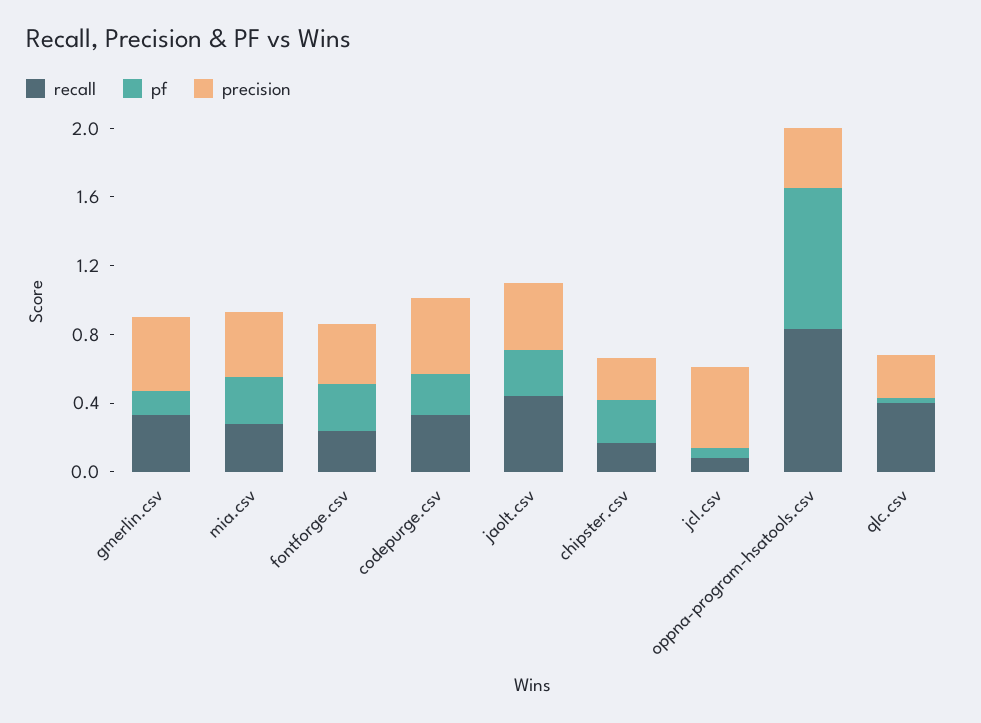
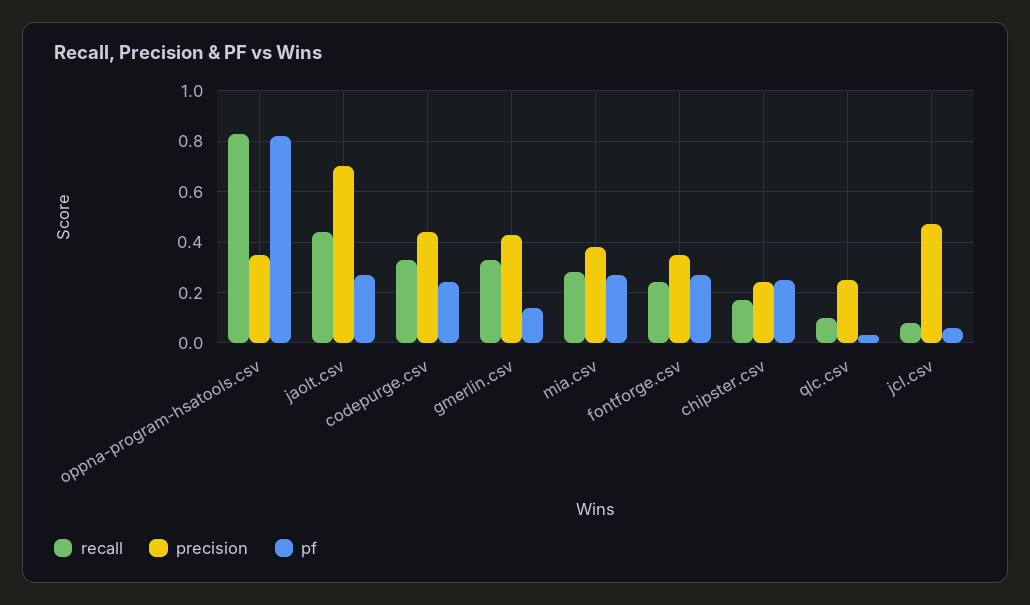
precision, jaolt.csv: 0.4 -> 0.7
recall, qlc.csv: 0.4 -> 0.1

